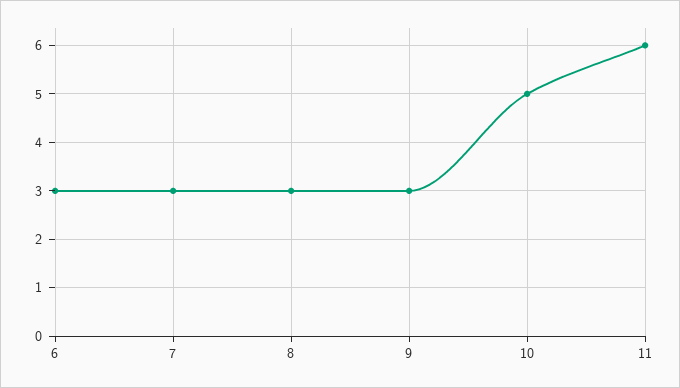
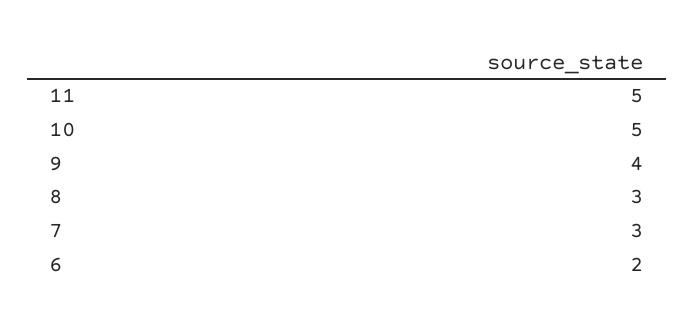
6: 3 -> 2
9: 3 -> 4
11: 6 -> 5

